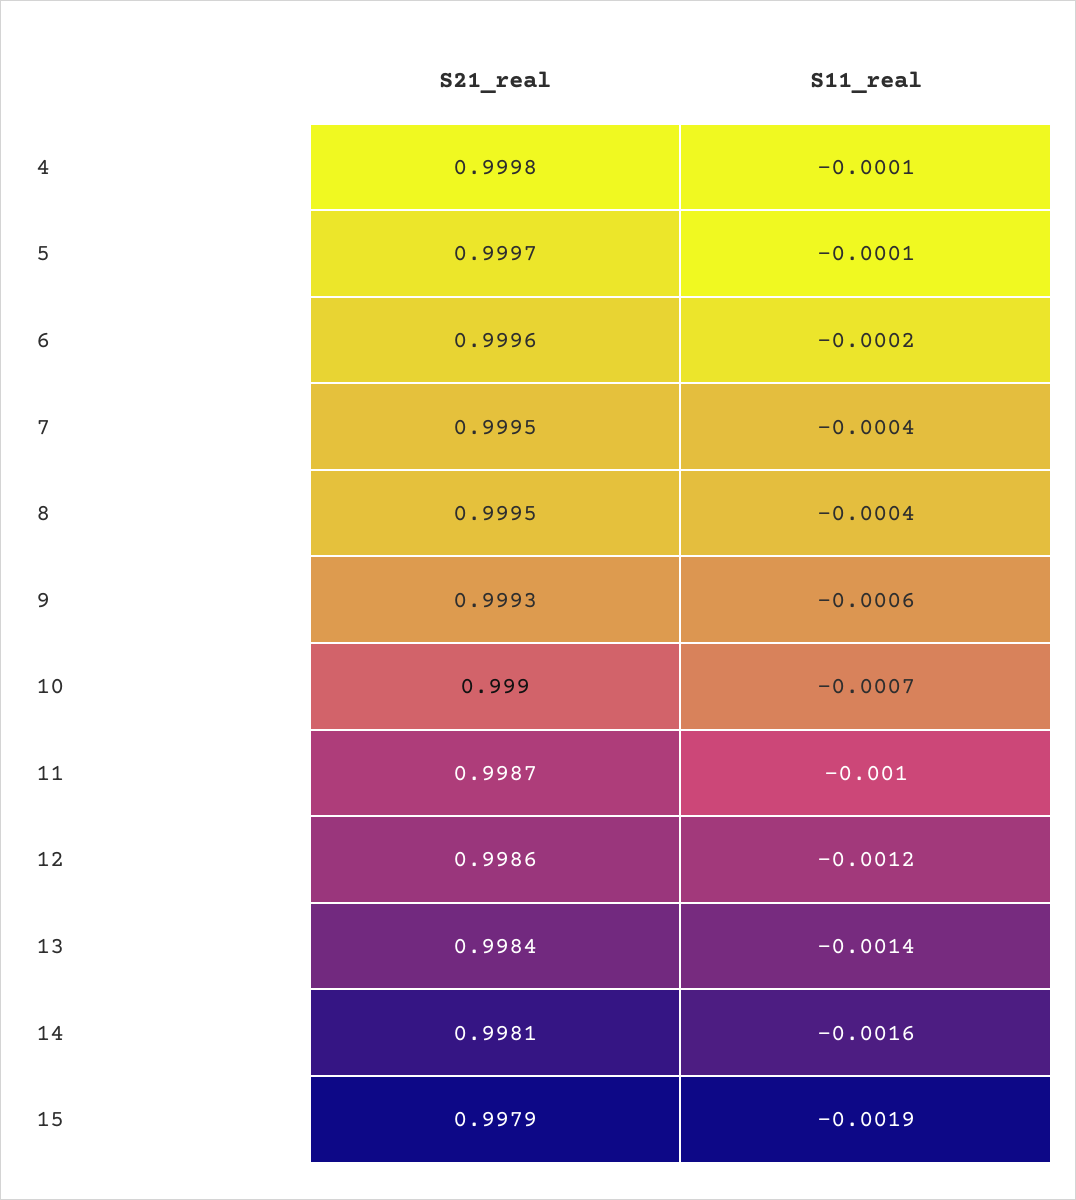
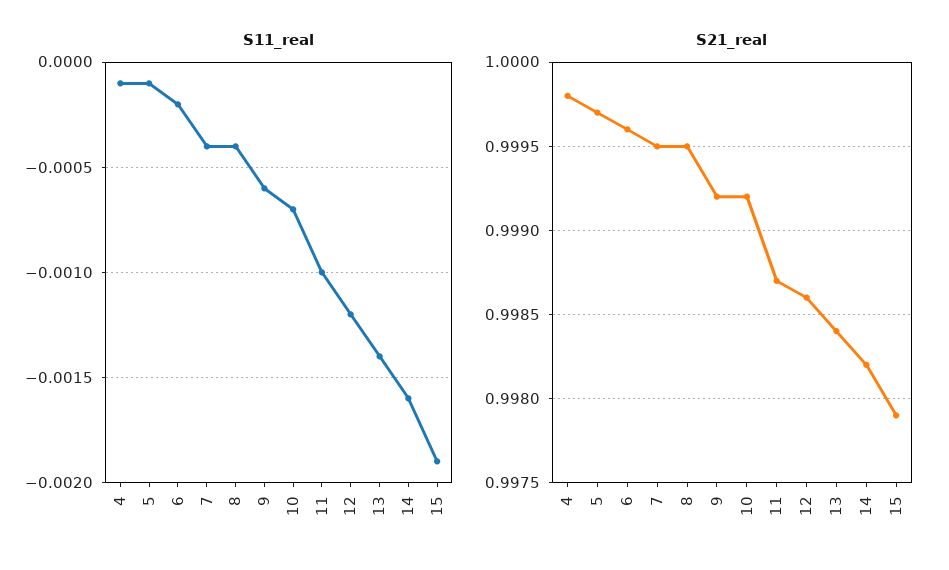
S21_real, 9: 0.9993 -> 0.9992
S21_real, 10: 0.999 -> 0.9992
S21_real, 14: 0.9981 -> 0.9982

